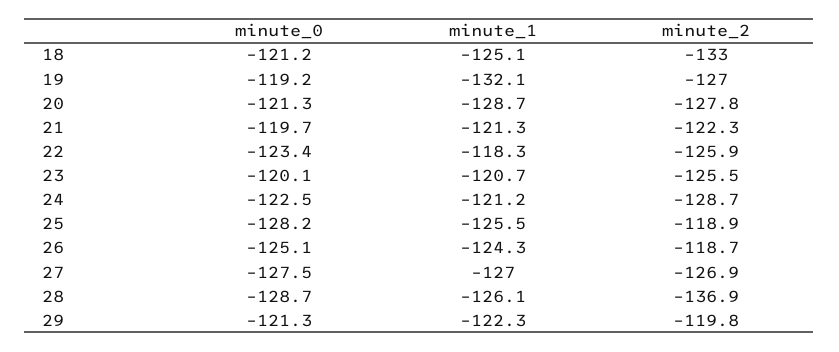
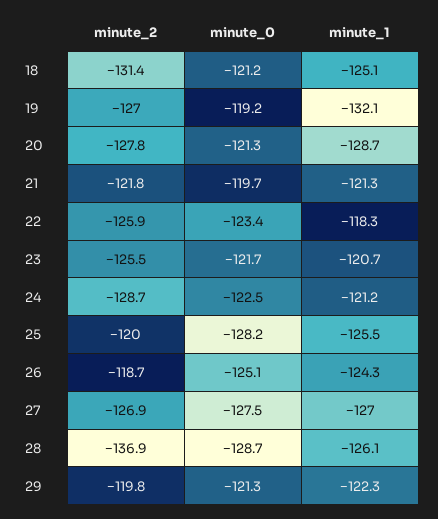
minute_2, 18: -133 -> -131.4
minute_2, 21: -122.3 -> -121.8
minute_0, 23: -120.1 -> -121.7
minute_2, 25: -118.9 -> -120

